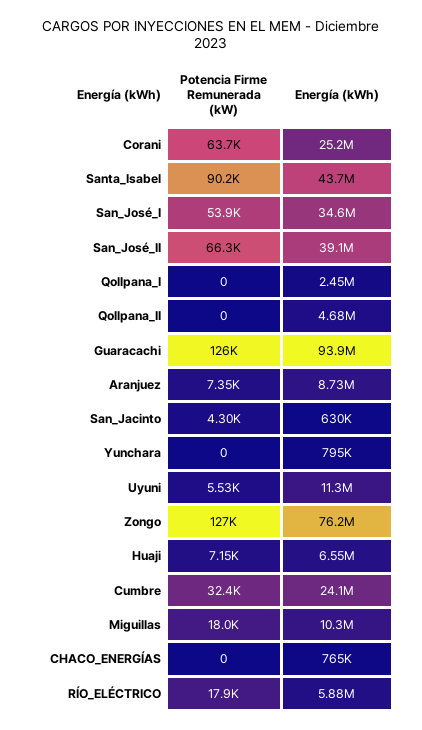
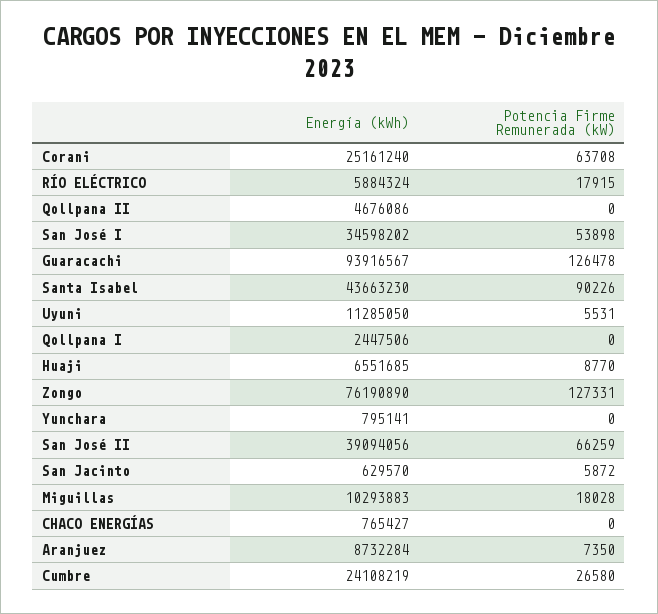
Potencia Firme Remunerada (kW), San_Jacinto: 4300 -> 5872
Potencia Firme Remunerada (kW), Huaji: 7150 -> 8770
Potencia Firme Remunerada (kW), Cumbre: 32400 -> 26580

